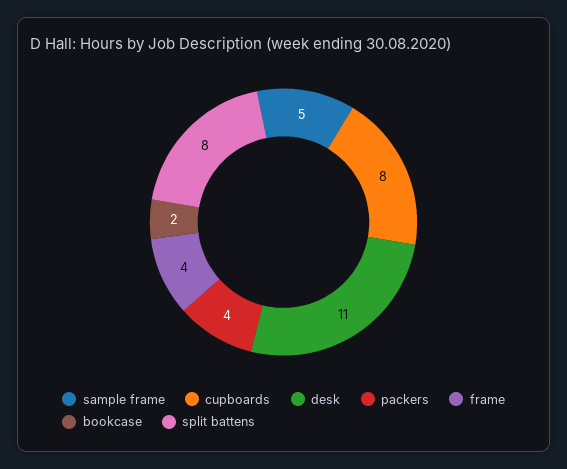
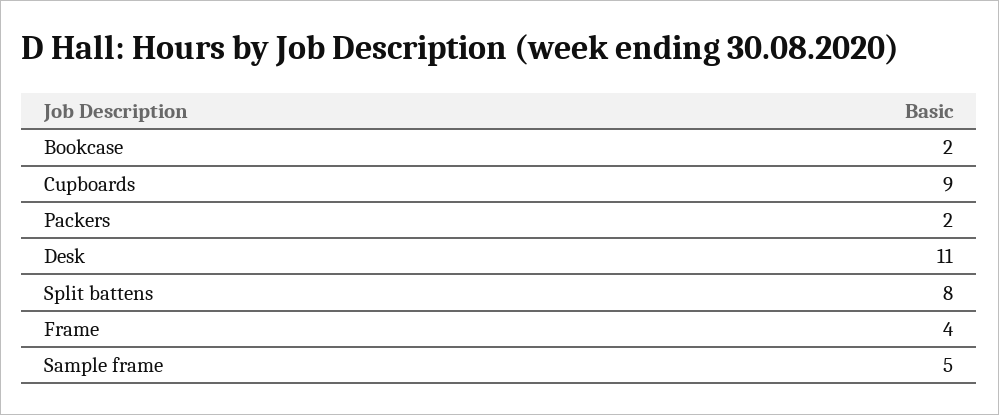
cupboards: 8 -> 9
packers: 4 -> 2

